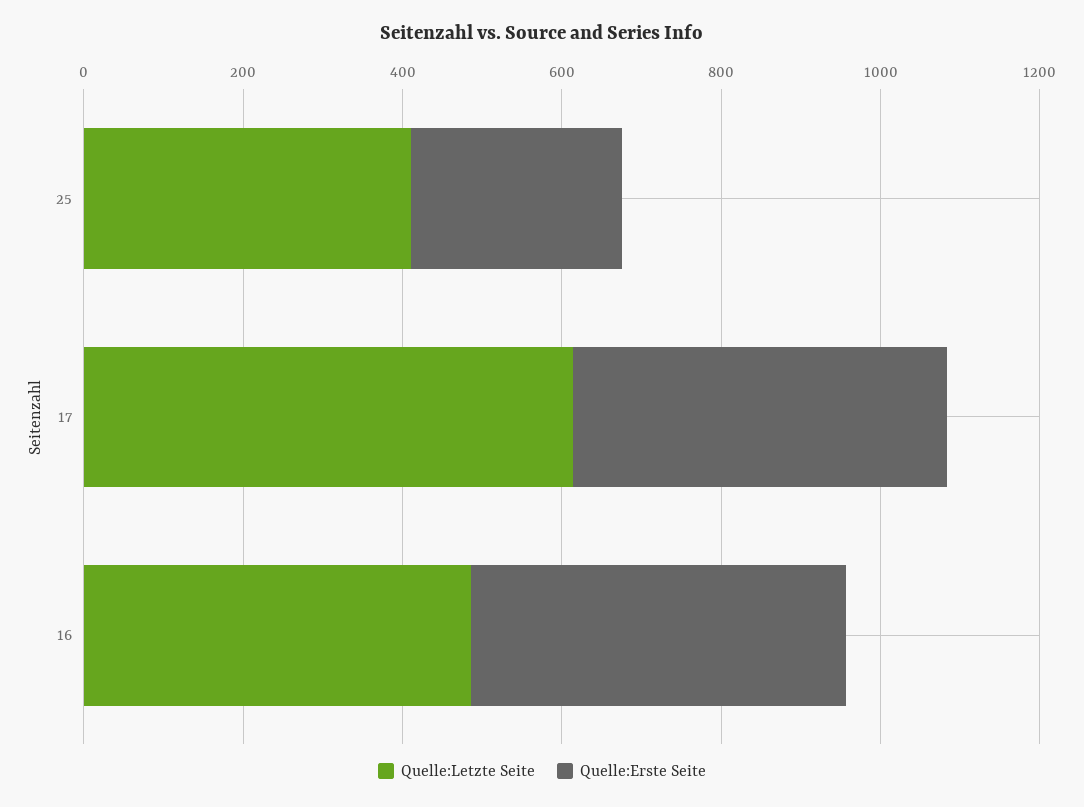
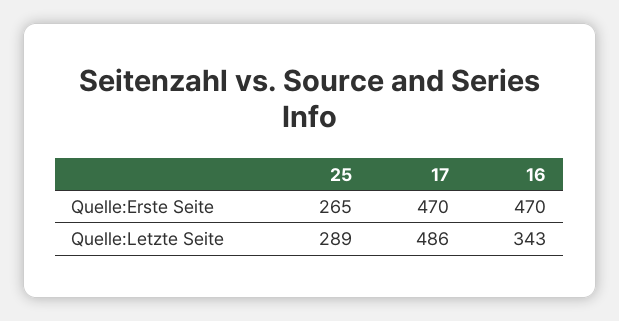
Quelle:Letzte Seite, 25: 400 -> 289
Quelle:Letzte Seite, 17: 600 -> 486
Quelle:Letzte Seite, 16: 500 -> 343

